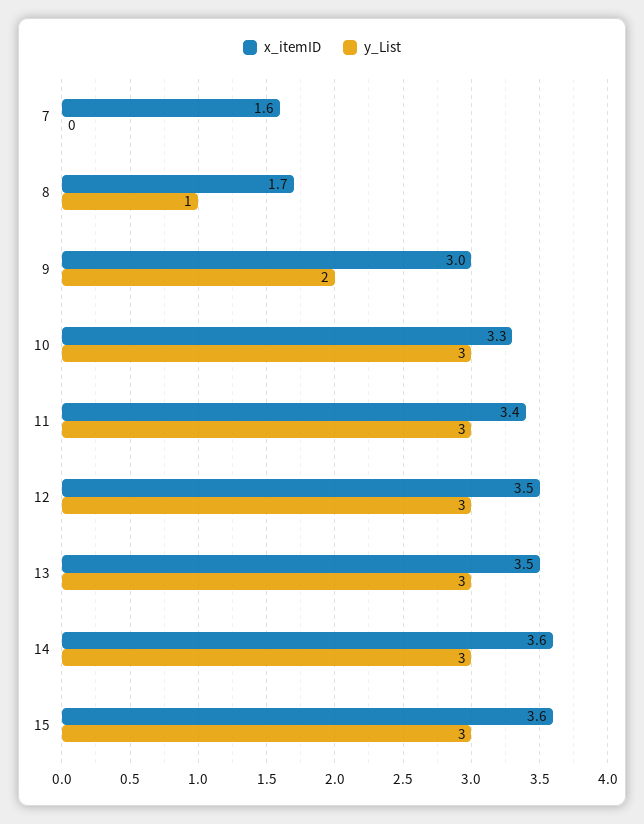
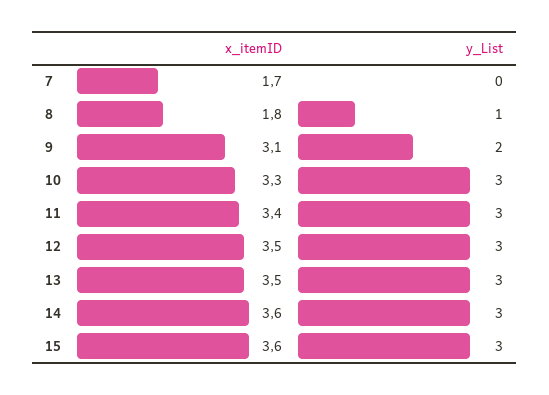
x_itemID, 7: 1.6 -> 1.7
x_itemID, 8: 1.7 -> 1.8
x_itemID, 9: 3 -> 3.1

